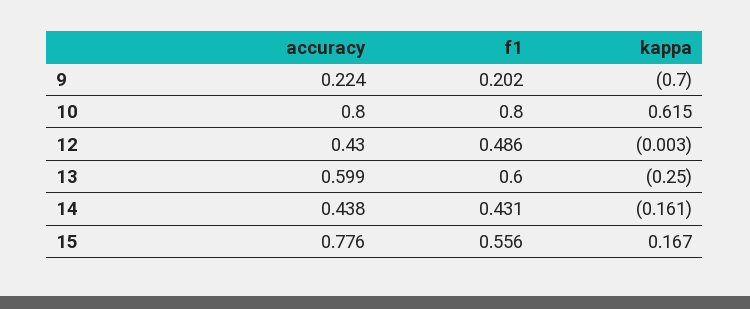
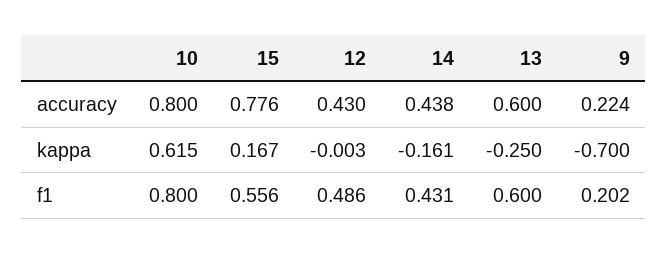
accuracy, 13: 0.599 -> 0.6

